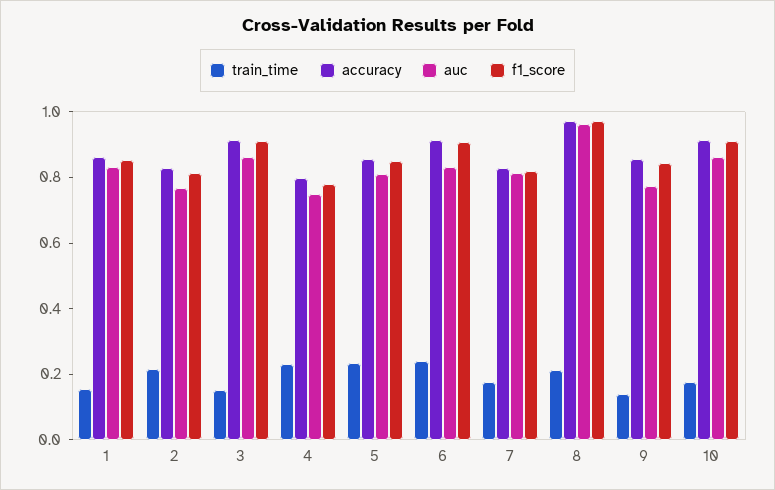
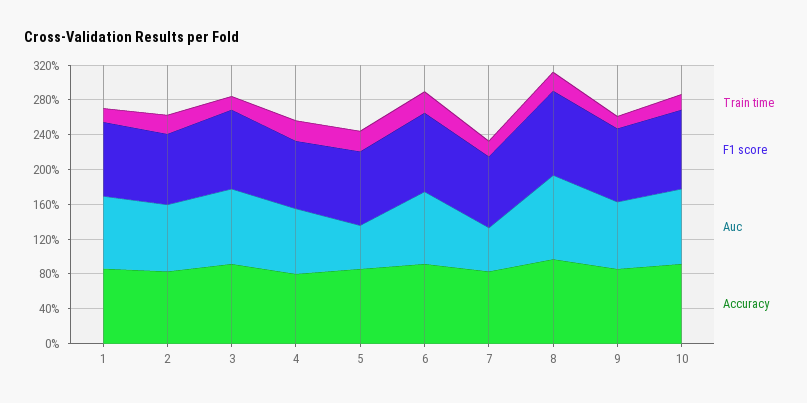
auc, 5: 0.8 -> 0.5
auc, 7: 0.8 -> 0.5

